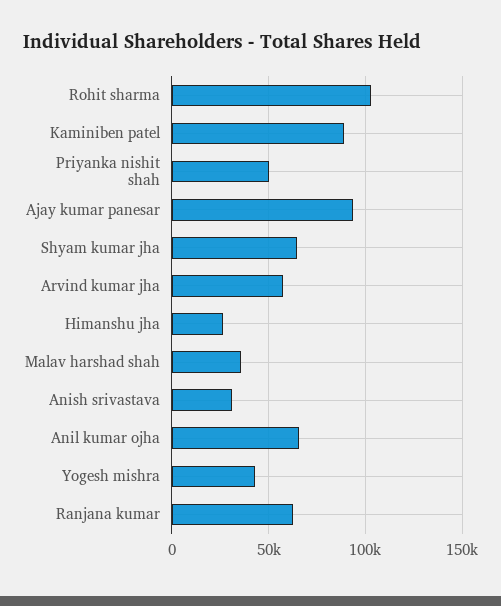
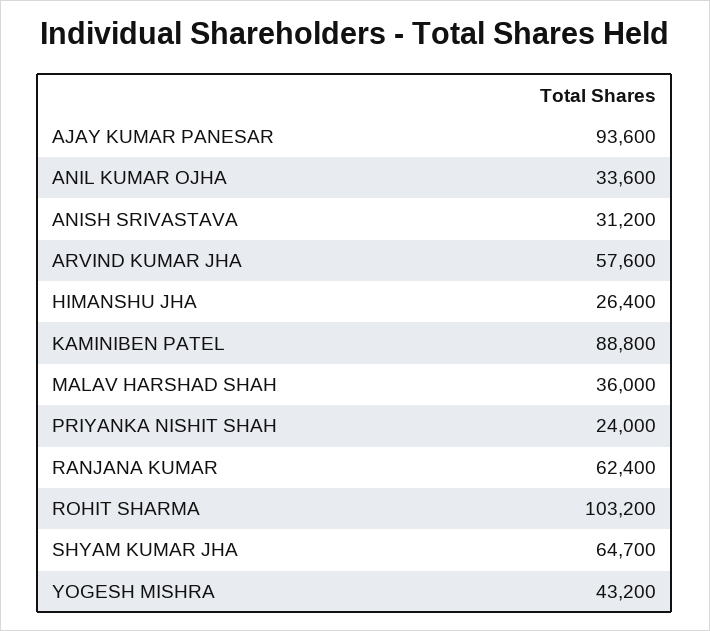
Priyanka nishit shah: 50000 -> 24000
Anil kumar ojha: 65000 -> 33600

